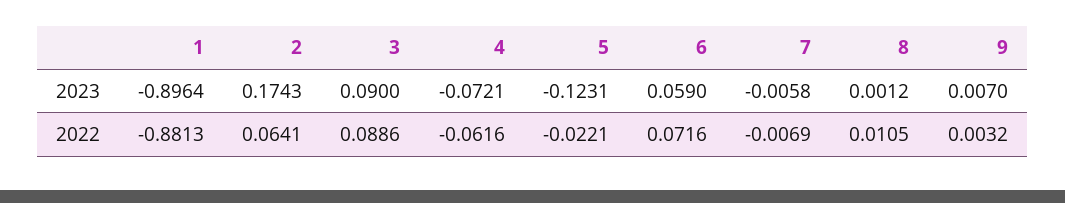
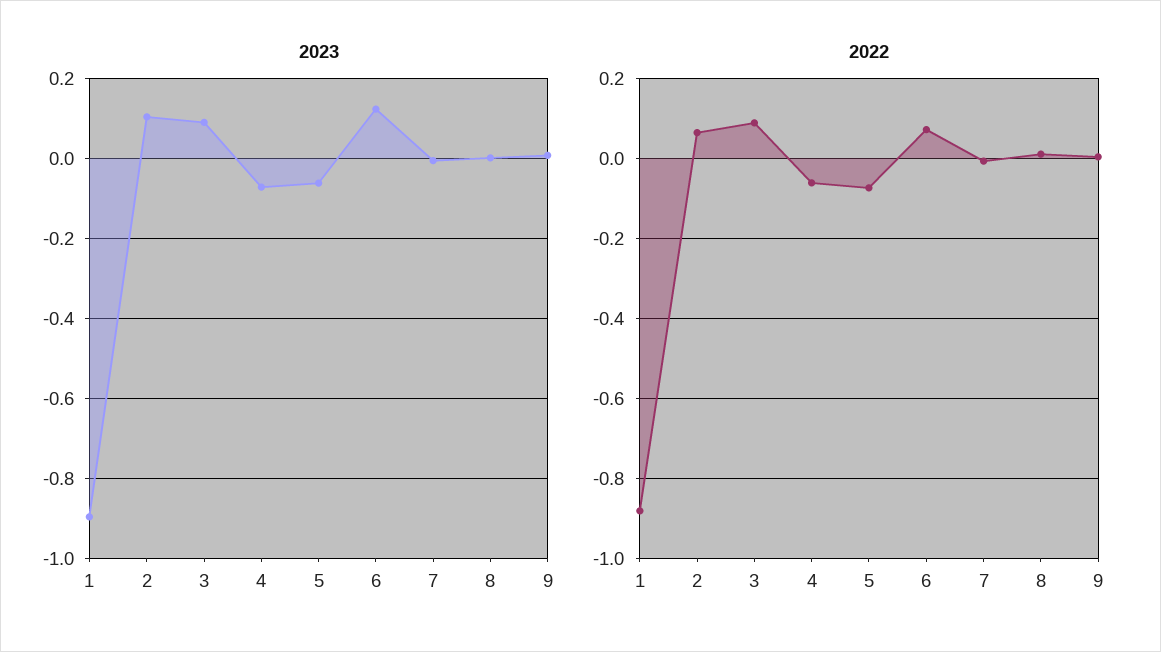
2023, 2: 0.1743 -> 0.1
2023, 5: -0.1231 -> -0.06
2023, 6: 0.059 -> 0.12
2022, 5: -0.0221 -> -0.08

